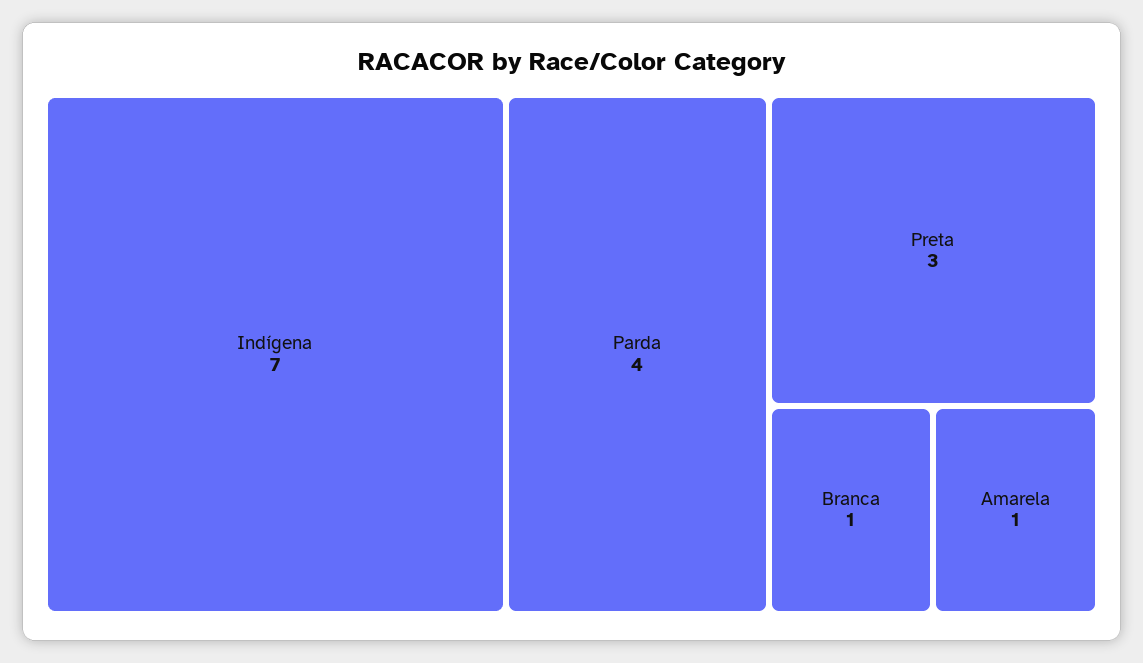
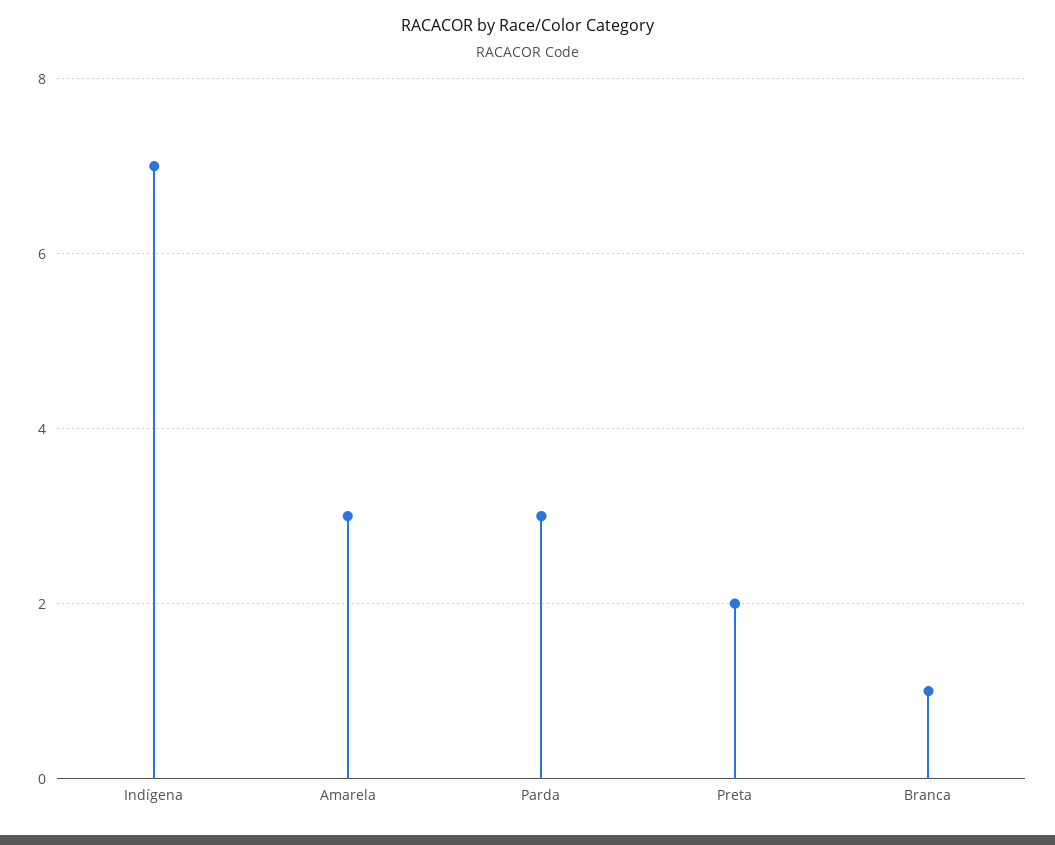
Parda: 4 -> 3
Preta: 3 -> 2
Amarela: 1 -> 3

